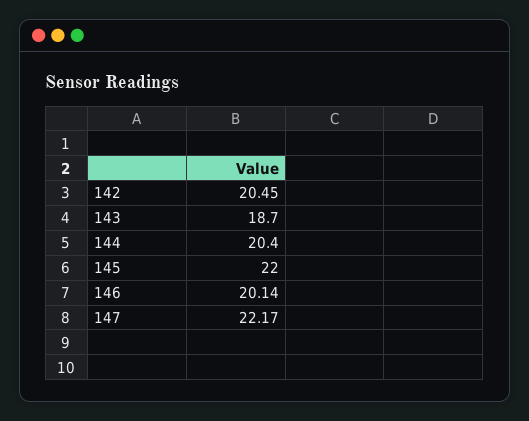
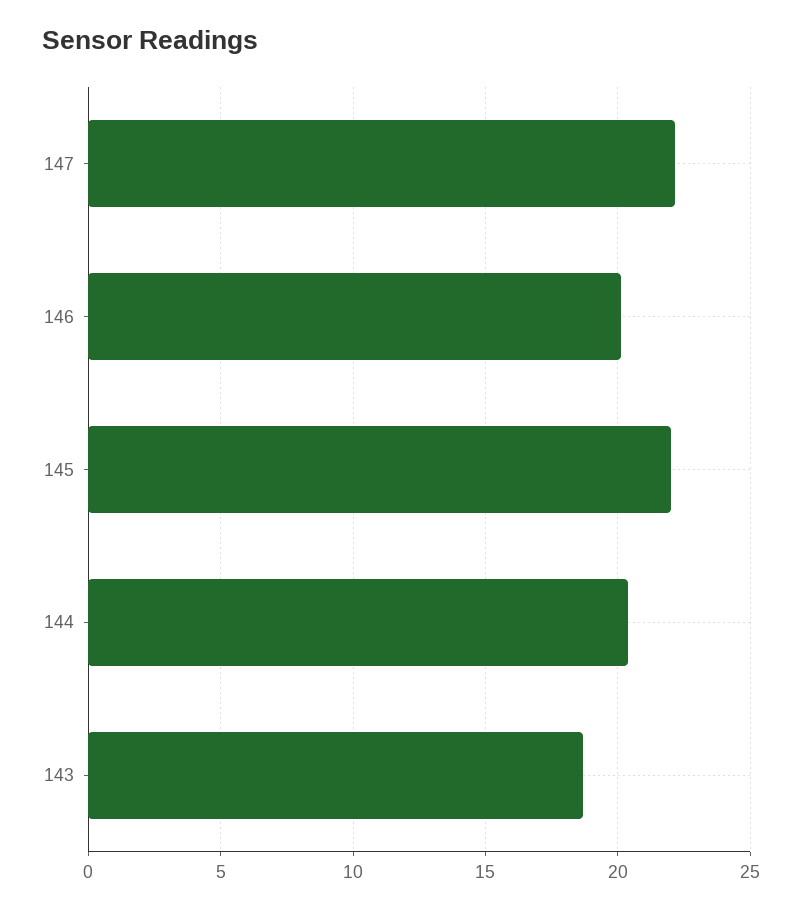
142: 20.45 -> none

